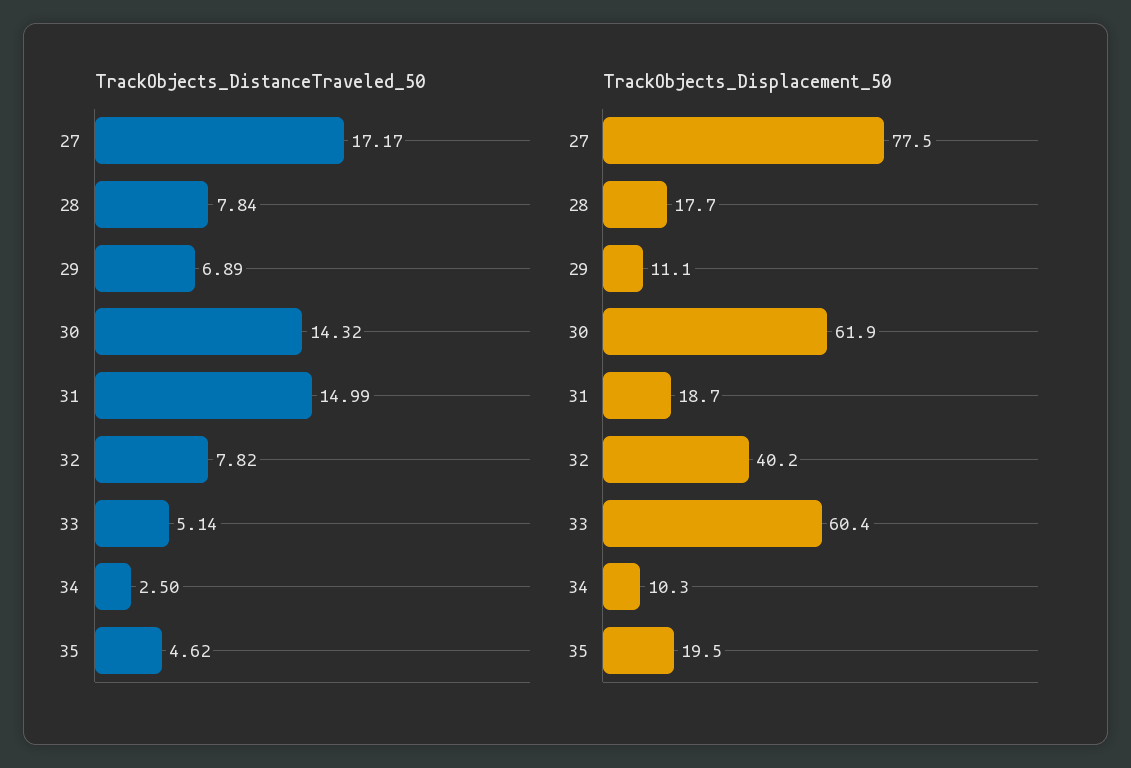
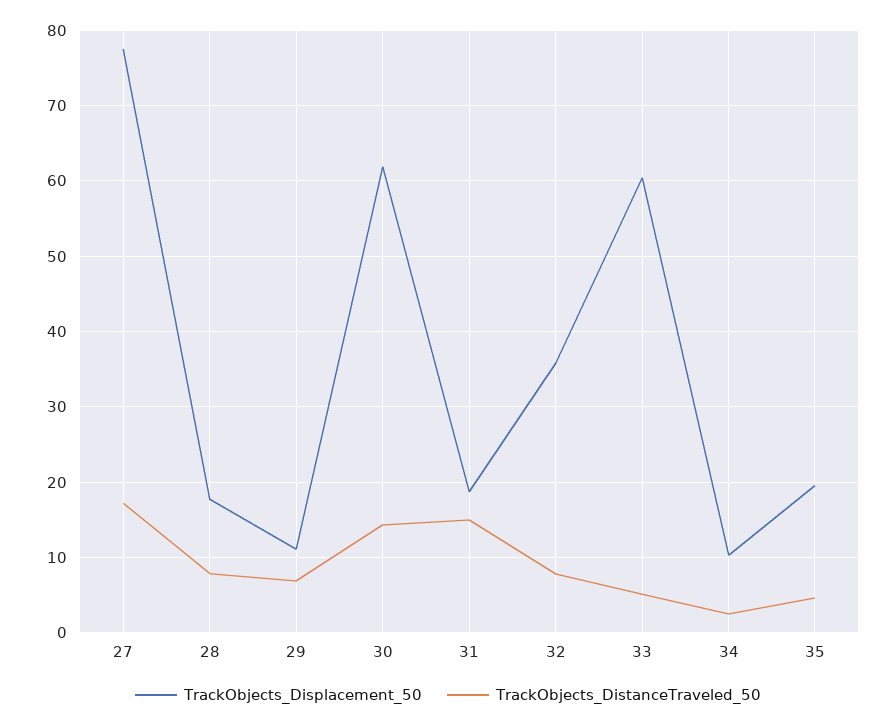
TrackObjects_Displacement_50, 32: 40.2 -> 36

